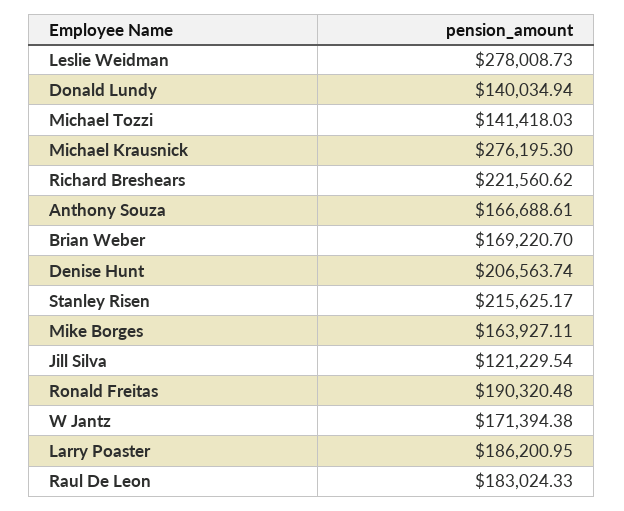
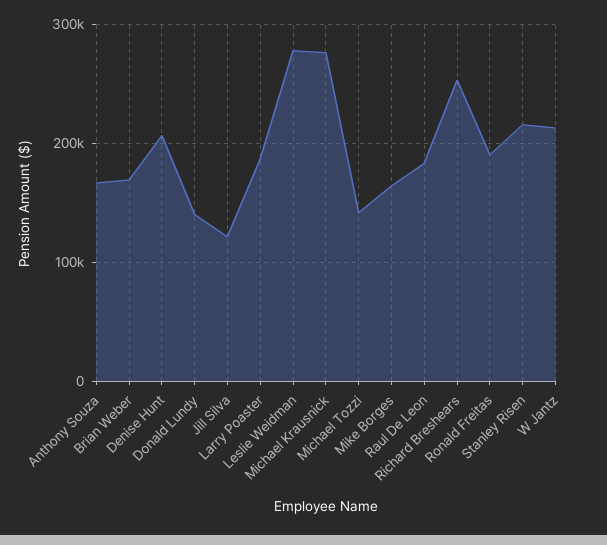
Richard Breshears: 221560.62 -> 250000
W Jantz: 171394.38 -> 210000

